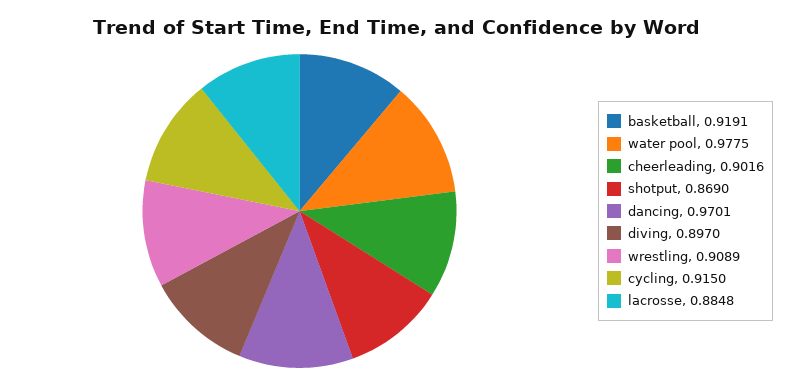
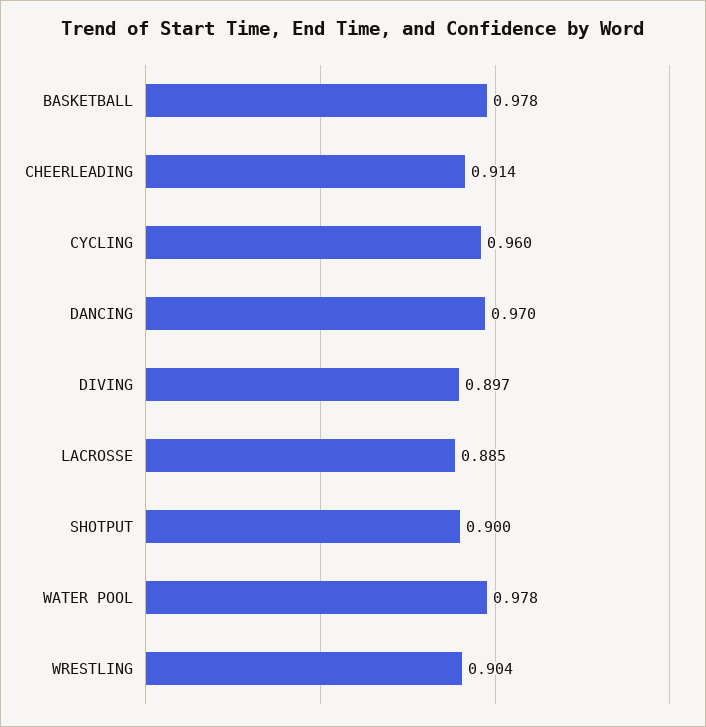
basketball: 0.9191 -> 0.978
cheerleading: 0.9016 -> 0.914
shotput: 0.869 -> 0.9
wrestling: 0.9089 -> 0.904
cycling: 0.915 -> 0.96

